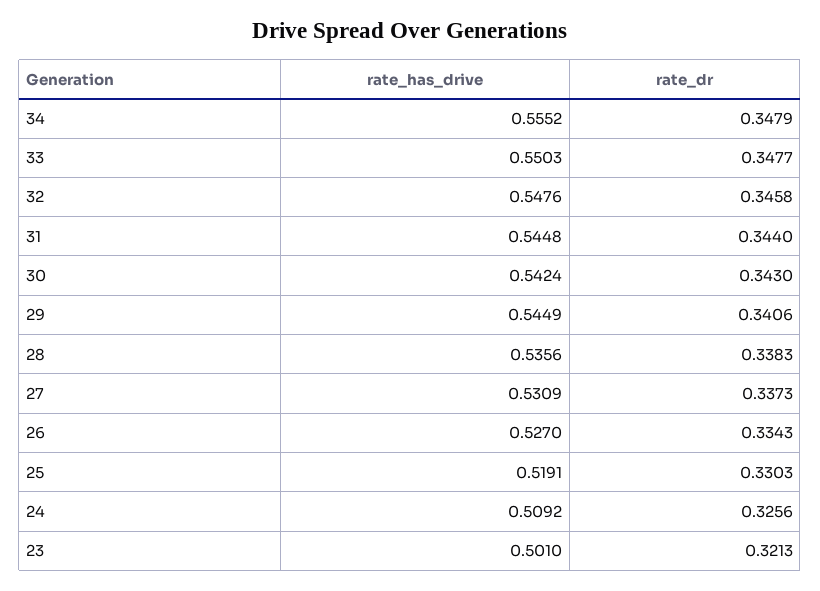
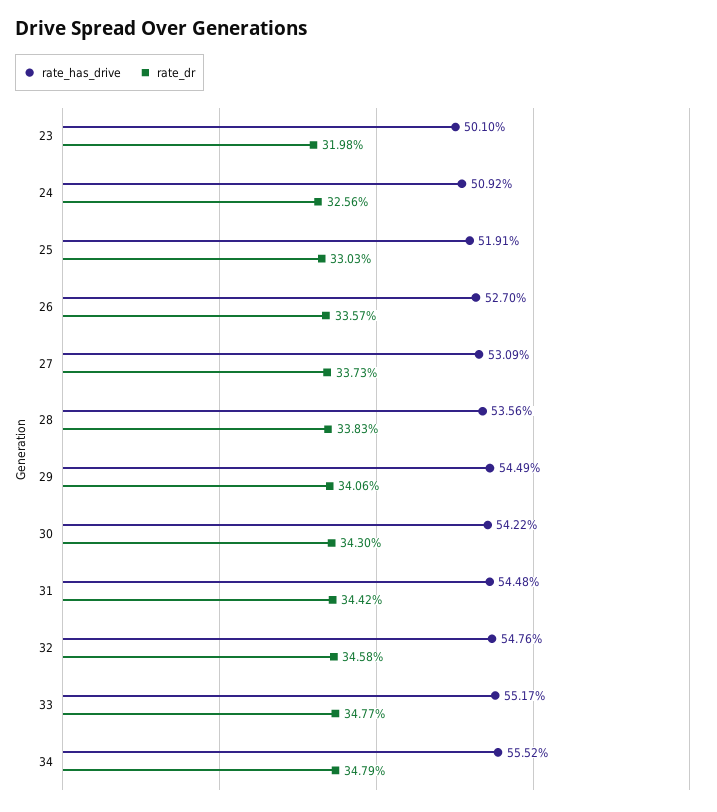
rate_has_drive, 33: 0.5503 -> 0.5517
rate_dr, 31: 0.344 -> 0.3442
rate_has_drive, 30: 0.5424 -> 0.5422
rate_dr, 26: 0.3343 -> 0.3357
rate_dr, 23: 0.3213 -> 0.3198

